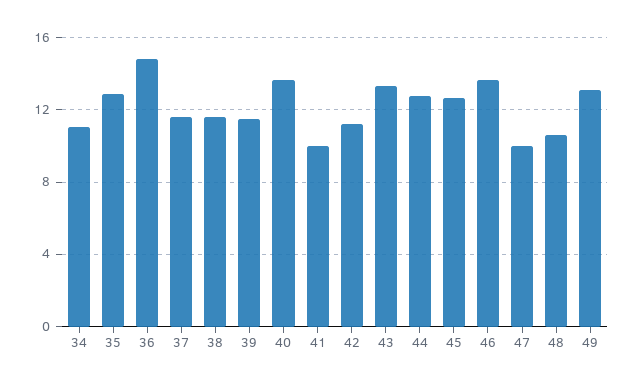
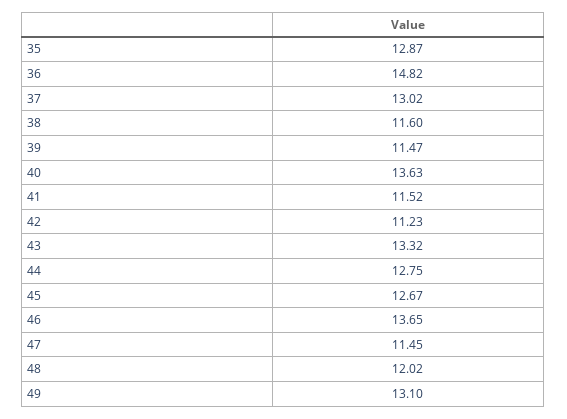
34: 11 -> none
37: 11.5 -> 13.02
41: 10 -> 11.52
47: 10 -> 11.45
48: 10.5 -> 12.02

